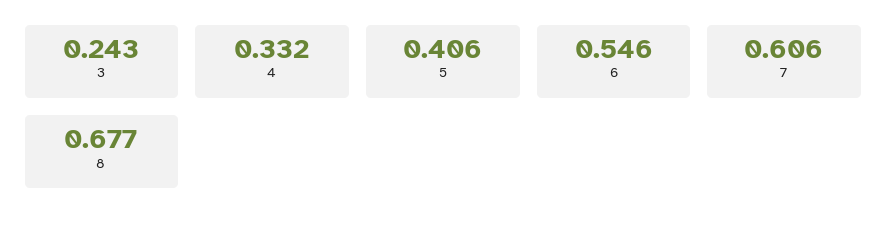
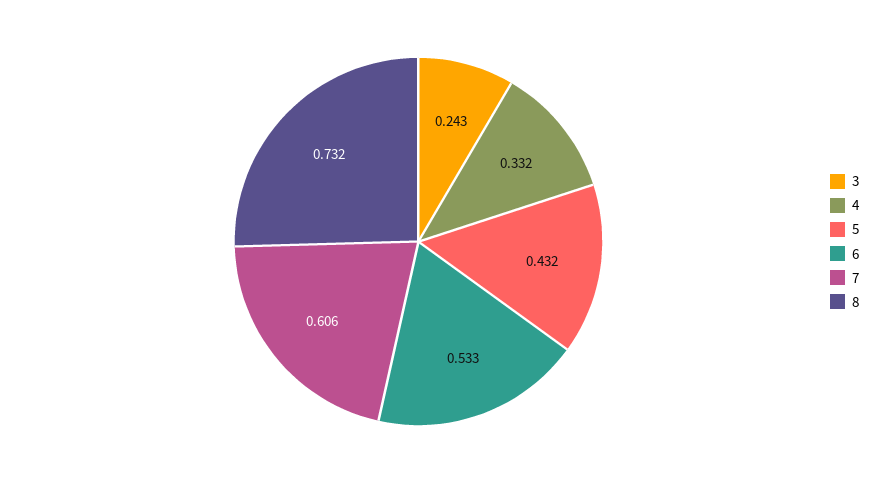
5: 0.406 -> 0.432
6: 0.546 -> 0.533
8: 0.677 -> 0.732

